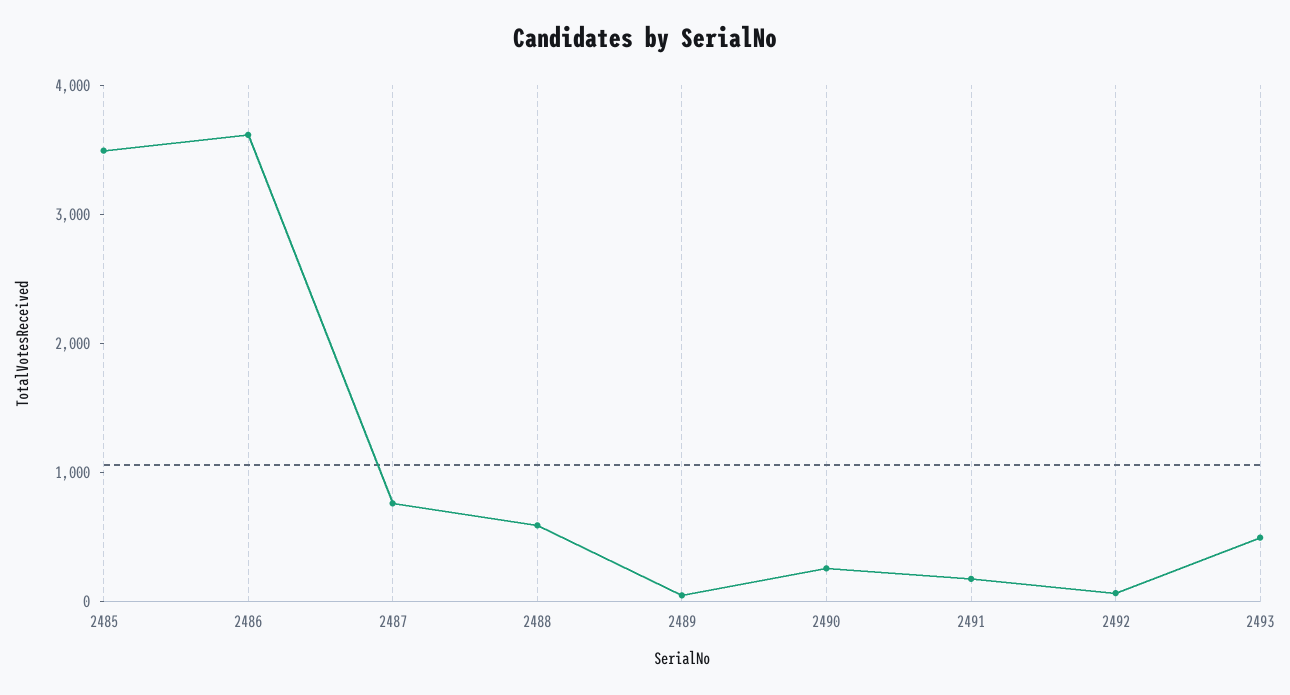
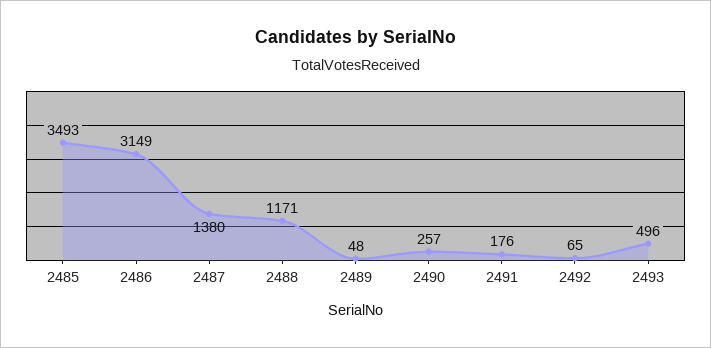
2486: 3600 -> 3149
2487: 800 -> 1380
2488: 600 -> 1171

